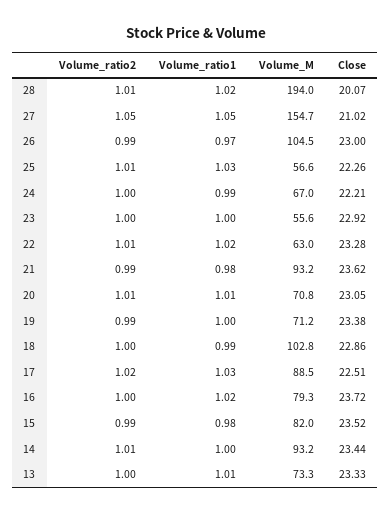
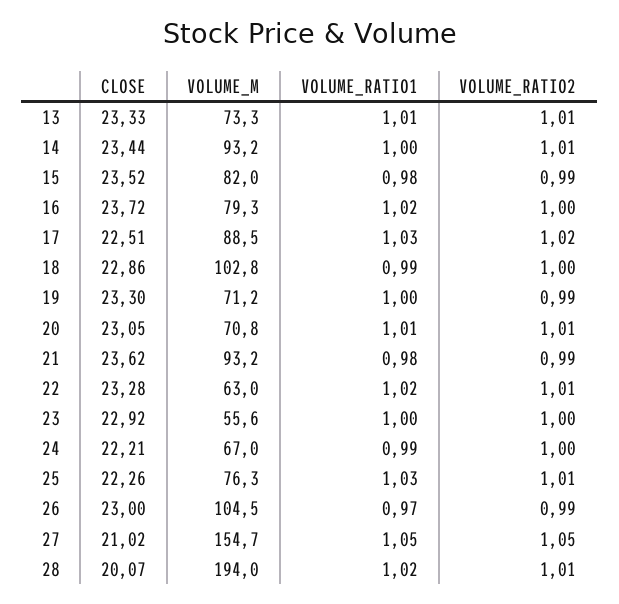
Volume_M, 25: 56.6 -> 76.3
Close, 19: 23.38 -> 23.3
Volume_ratio2, 13: 1 -> 1.01

